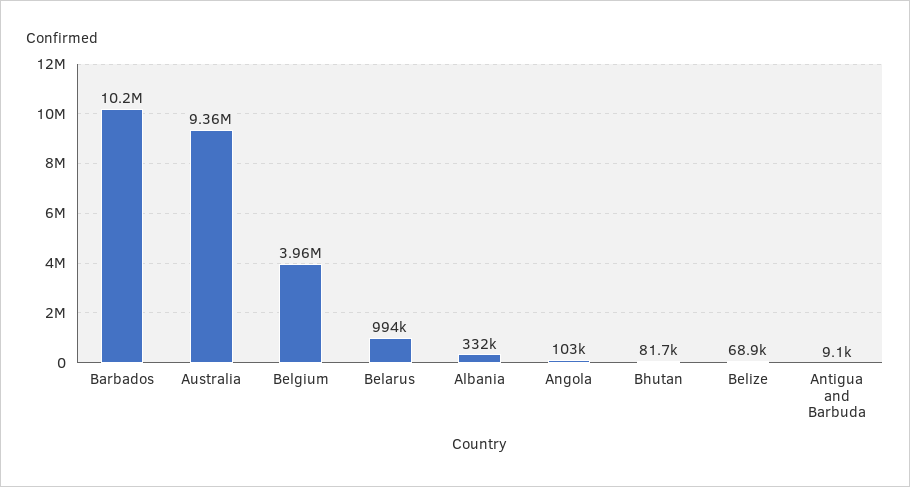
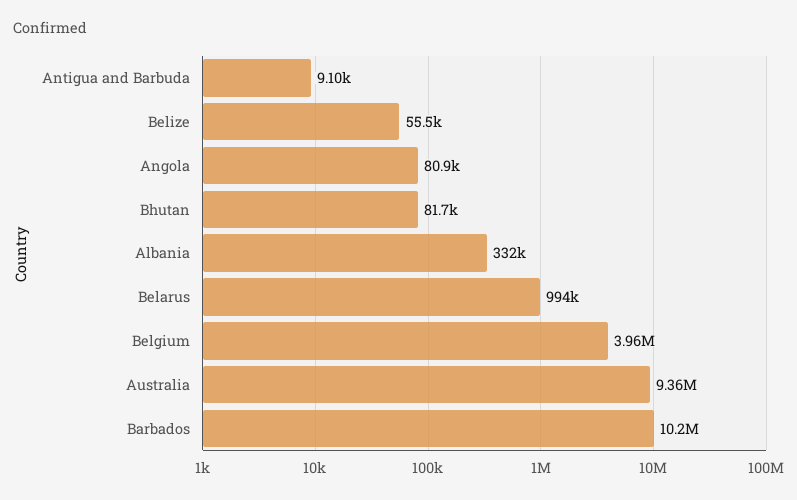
Angola: 103000 -> 80900
Belize: 68900 -> 55500

